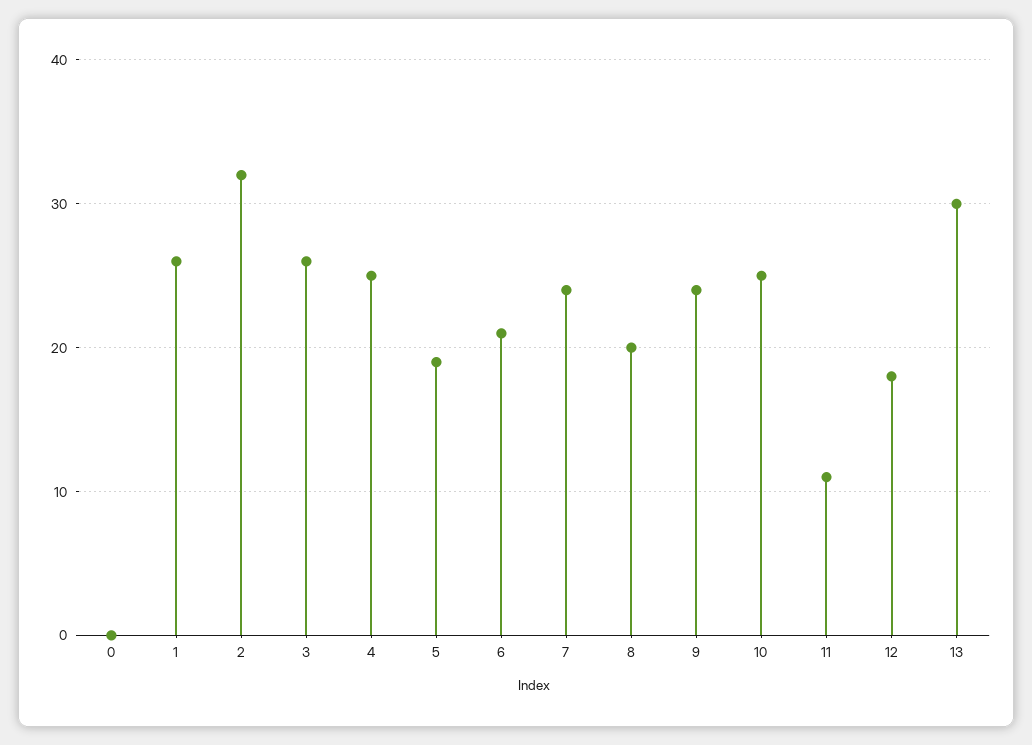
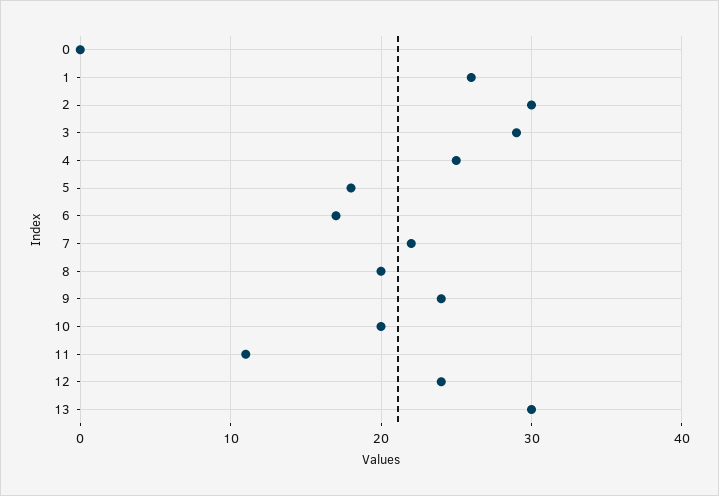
2: 32 -> 30
3: 26 -> 29
5: 19 -> 18
6: 21 -> 17
7: 24 -> 22
10: 25 -> 20
12: 18 -> 24

